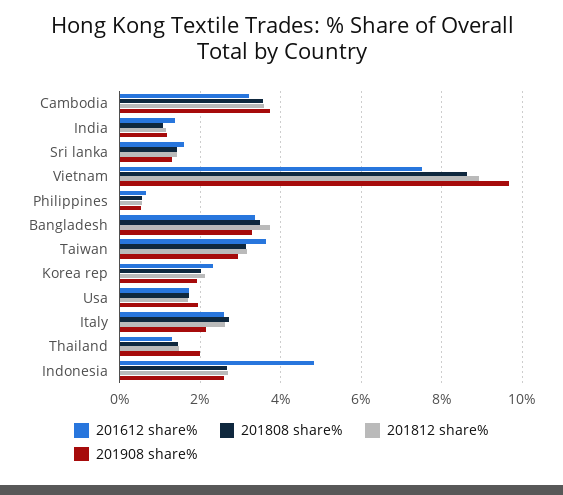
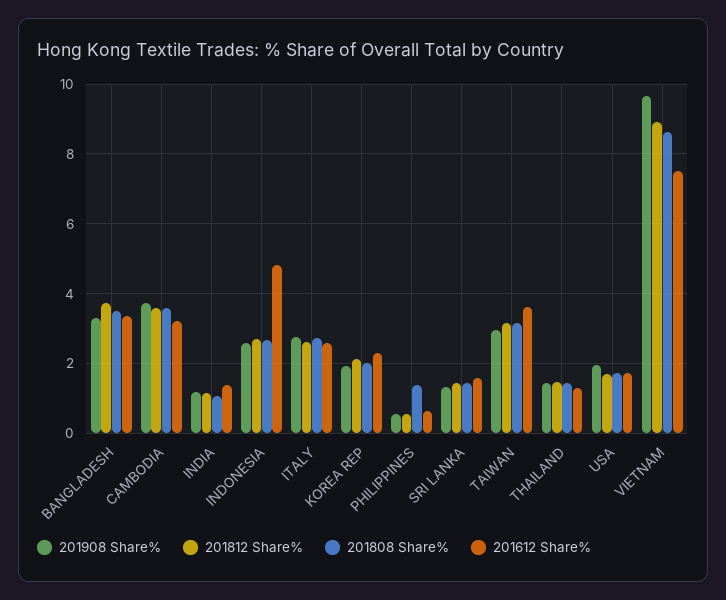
201808 share%, Philippines: 0.6 -> 1.4
201908 share%, Italy: 2.2 -> 2.8
201908 share%, Thailand: 2 -> 1.4

